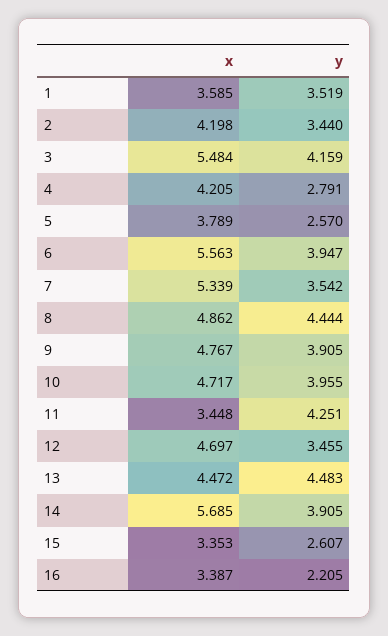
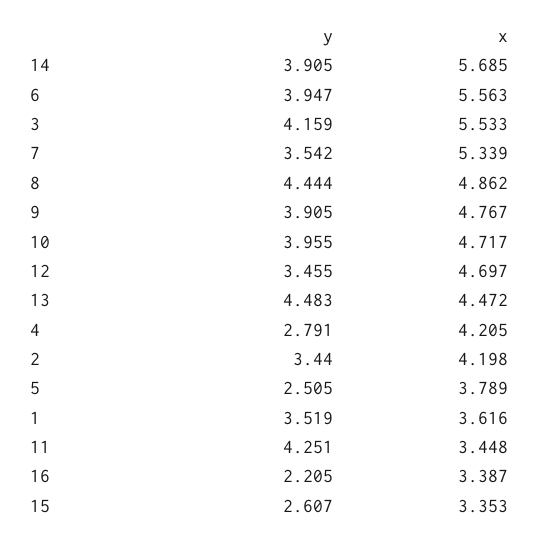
x, 1: 3.585 -> 3.616
x, 3: 5.484 -> 5.533
y, 5: 2.57 -> 2.505

